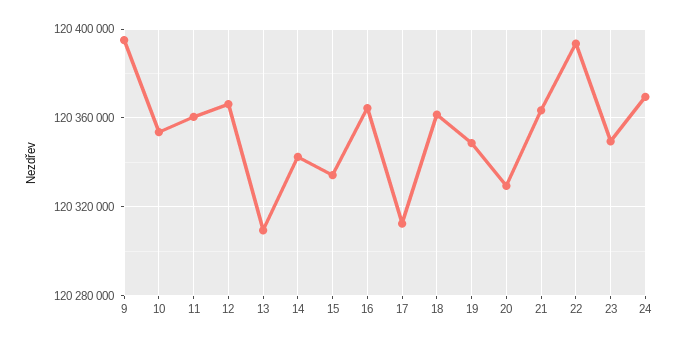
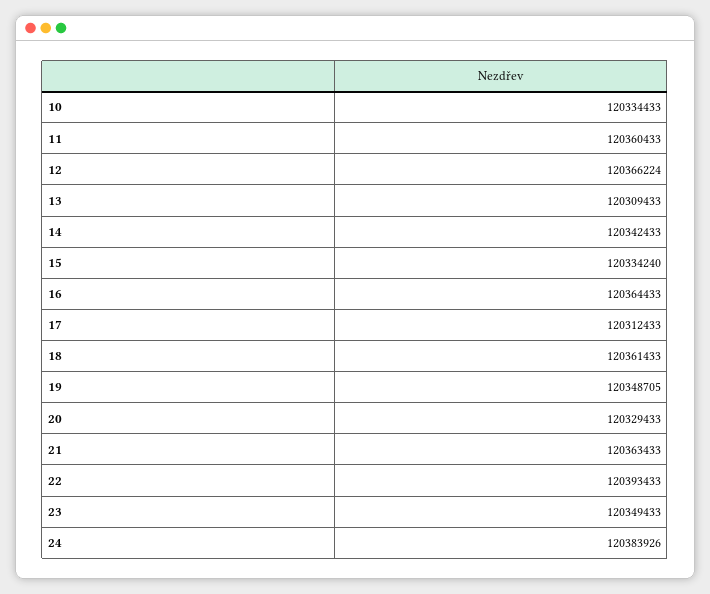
9: 120395000 -> none
10: 120355000 -> 120334433
24: 120370000 -> 120383926

